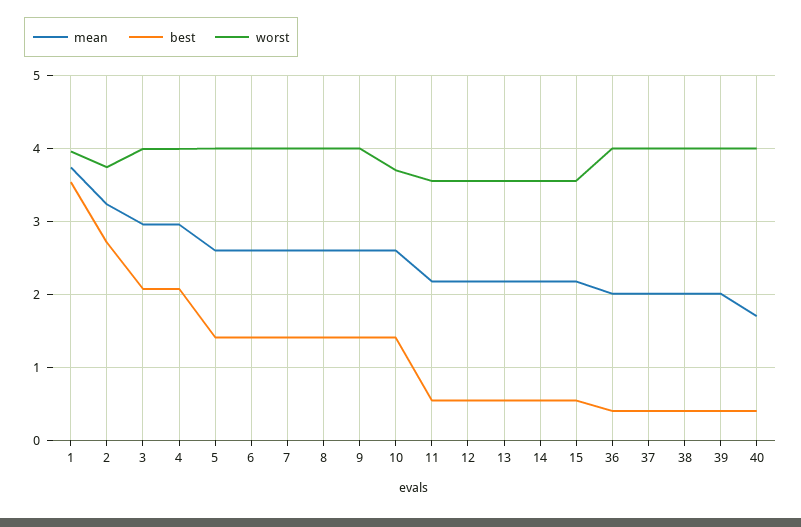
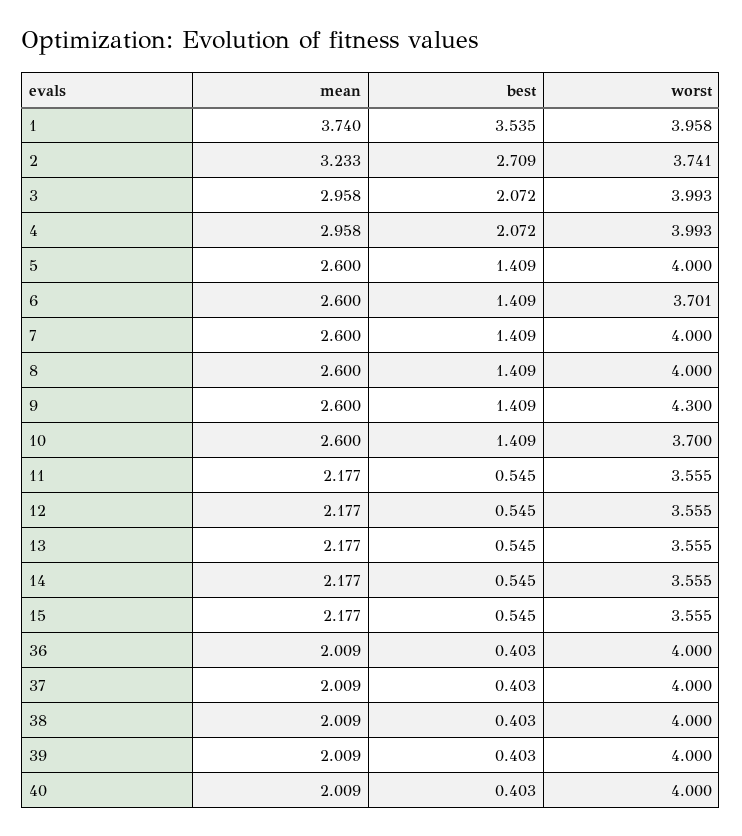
worst, 6: 4 -> 3.701
worst, 9: 4 -> 4.3
mean, 40: 1.7 -> 2.009

